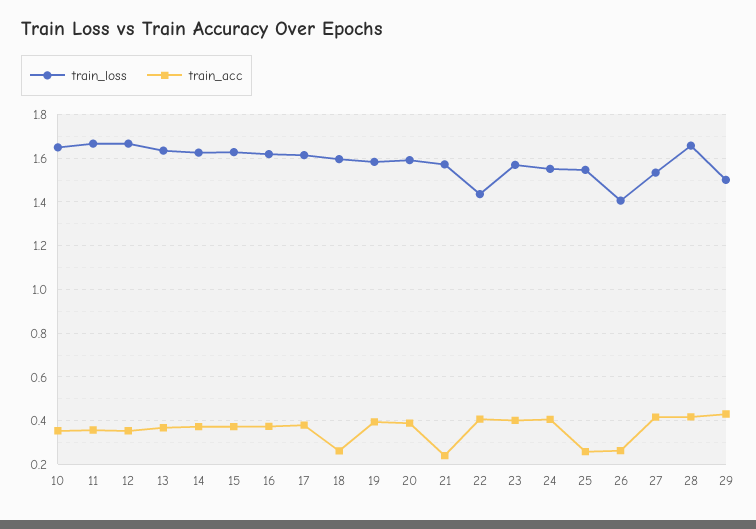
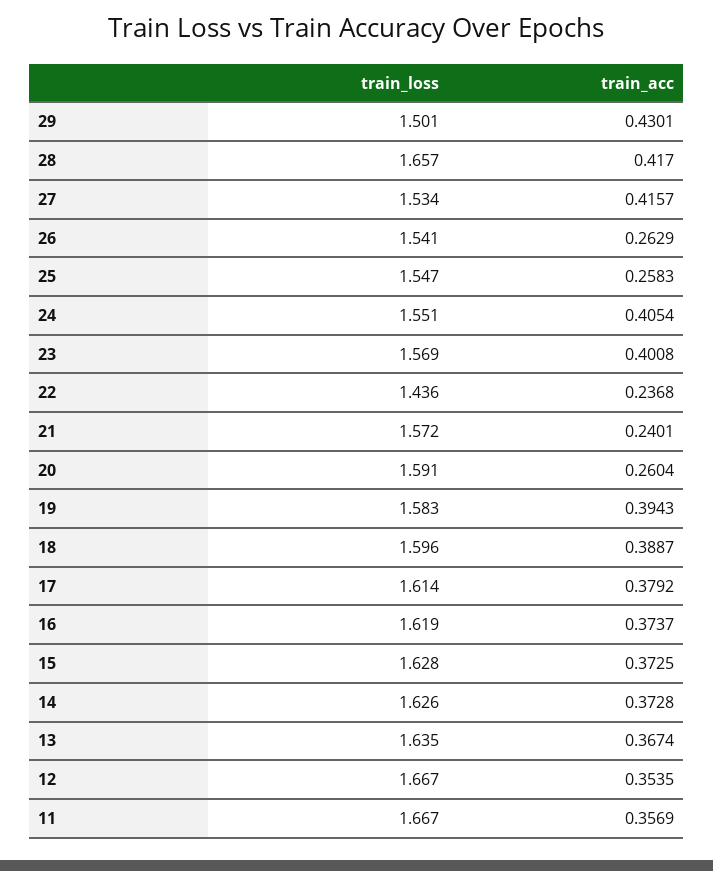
train_loss, 10: 1.65 -> none
train_acc, 10: 0.35 -> none
train_acc, 18: 0.25 -> 0.3887
train_acc, 20: 0.4 -> 0.2604
train_acc, 22: 0.4 -> 0.2368
train_loss, 26: 1.4 -> 1.541

